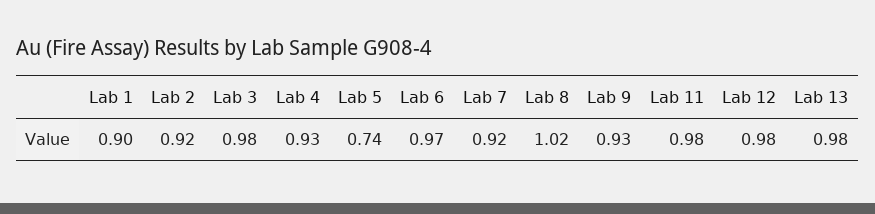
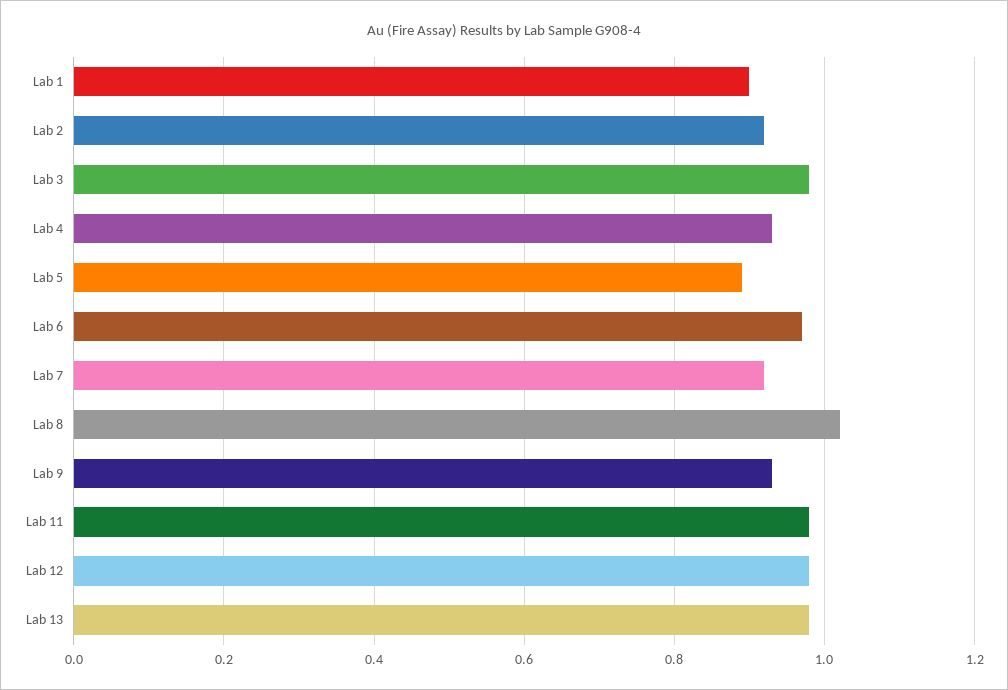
Lab 5: 0.74 -> 0.9

